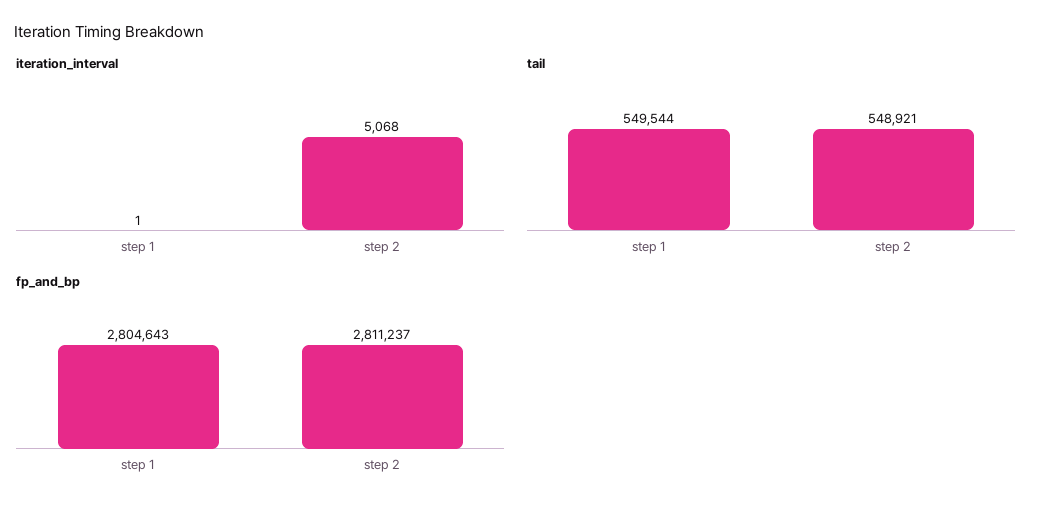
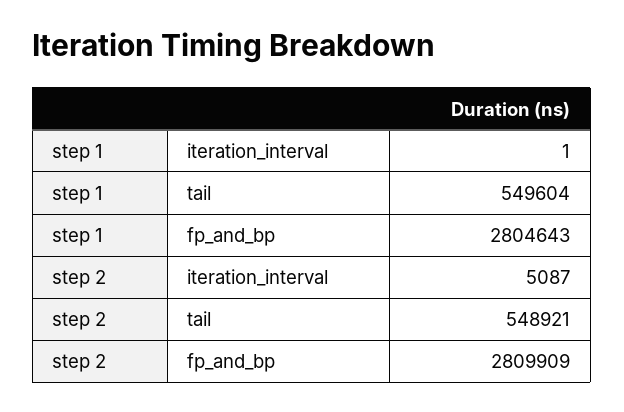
iteration_interval, step 2: 5068 -> 5087
tail, step 1: 549544 -> 549604
fp_and_bp, step 2: 2811237 -> 2809909

